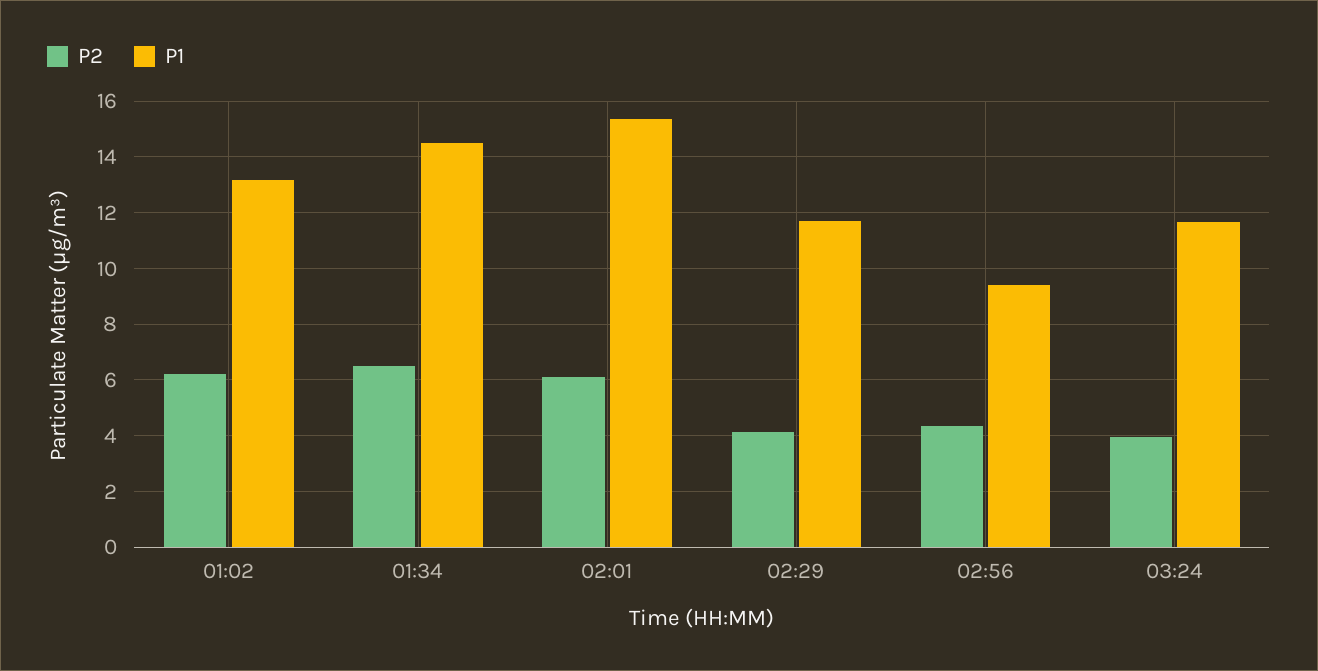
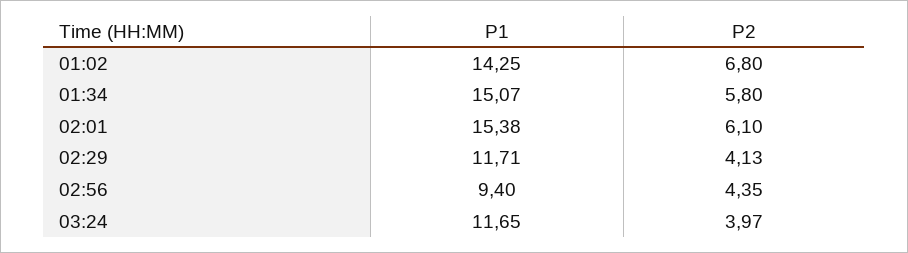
P2, 01:02: 6.25 -> 6.8
P1, 01:02: 13.25 -> 14.25
P2, 01:34: 6.5 -> 5.8
P1, 01:34: 14.5 -> 15.07

